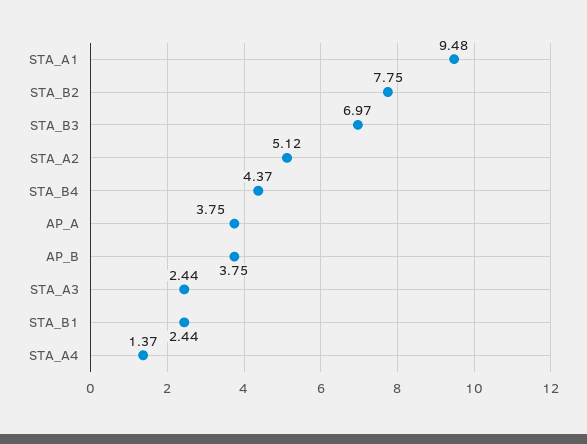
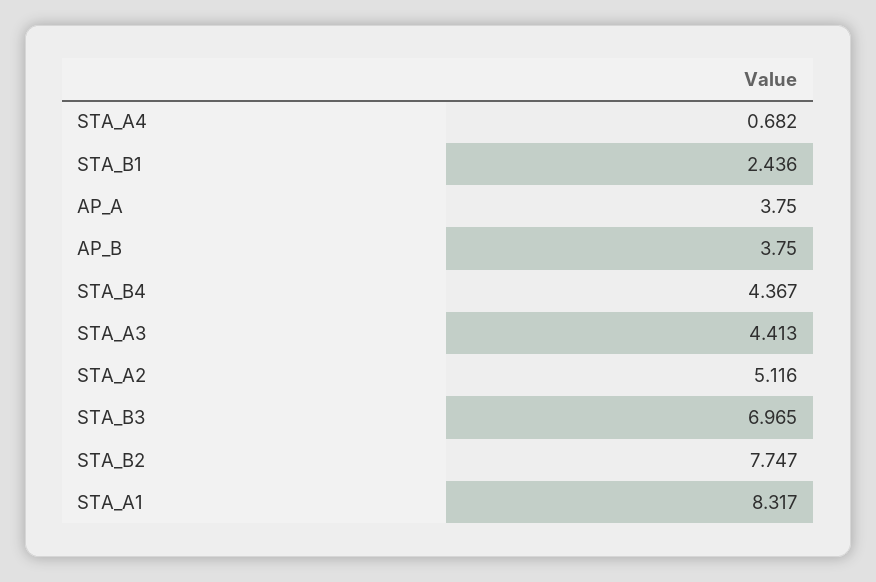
STA_A1: 9.48 -> 8.317
STA_A3: 2.44 -> 4.413
STA_A4: 1.37 -> 0.682

